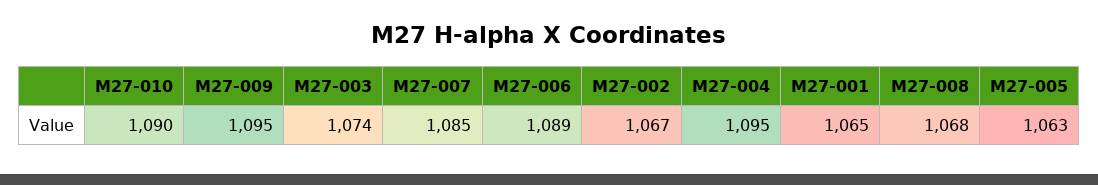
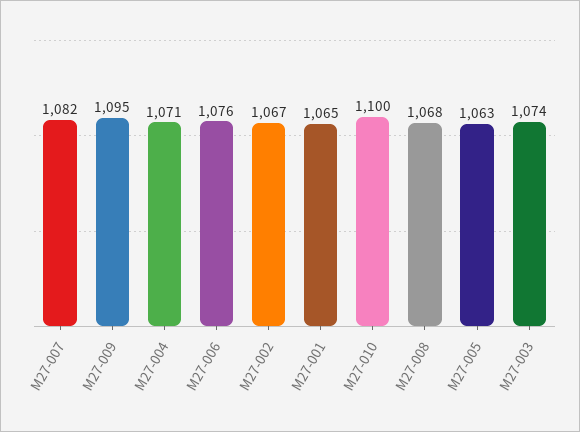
M27-010: 1090 -> 1100
M27-007: 1085 -> 1082
M27-006: 1089 -> 1076
M27-004: 1095 -> 1071

